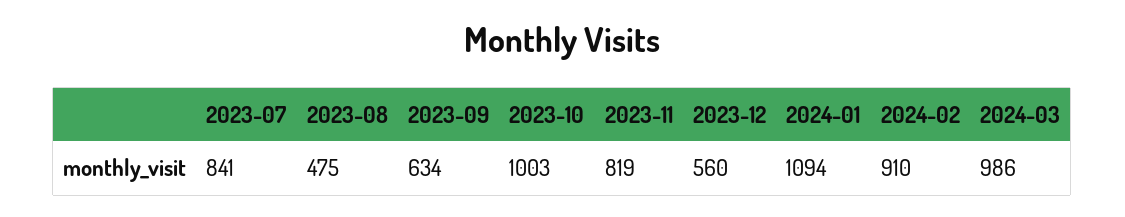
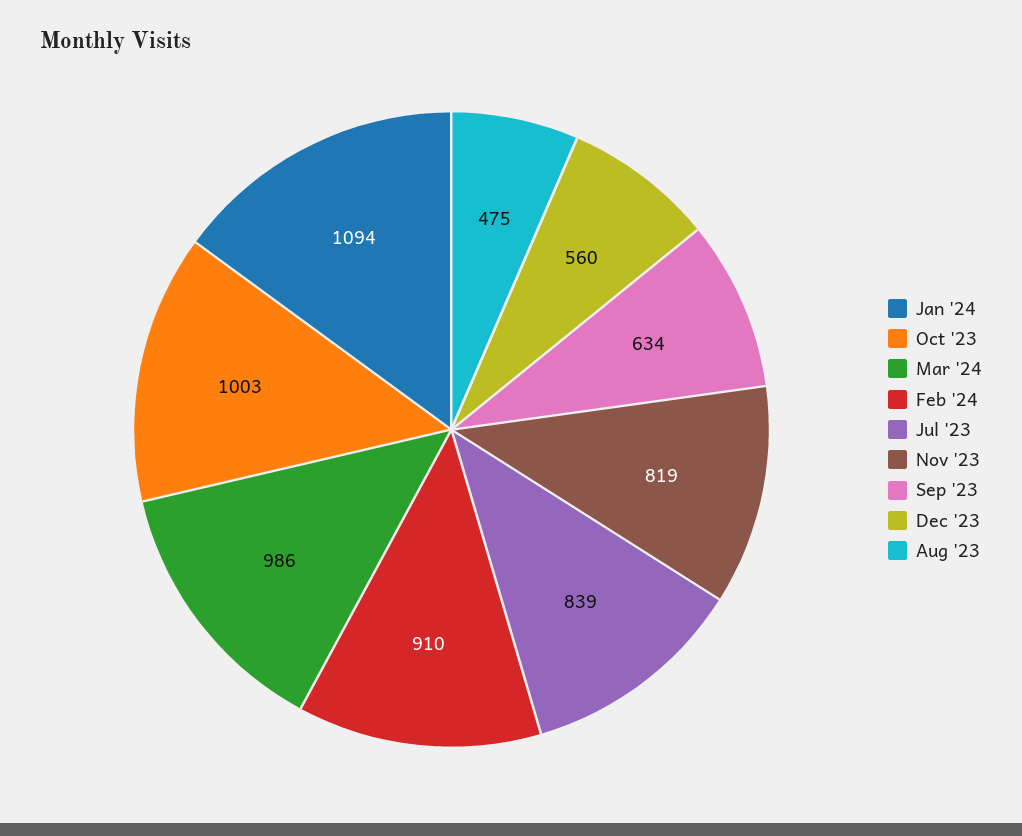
2023-07: 841 -> 839

